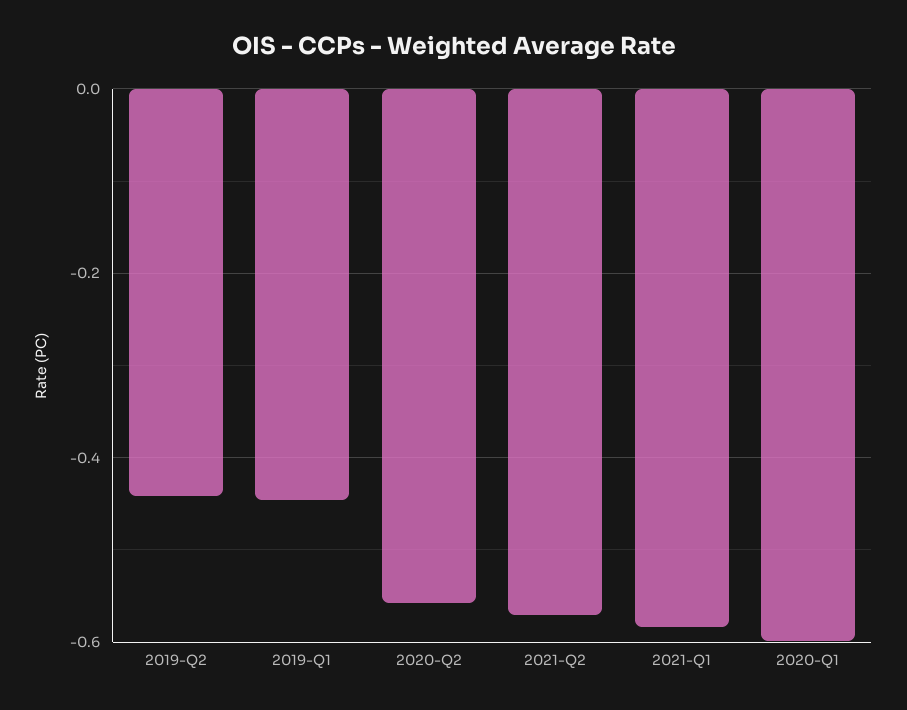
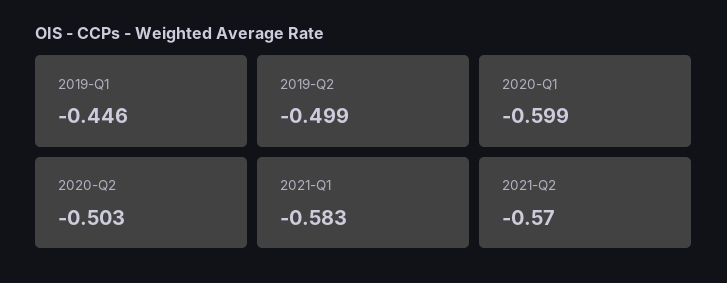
2019-Q2: -0.44 -> -0.499
2020-Q2: -0.56 -> -0.503

